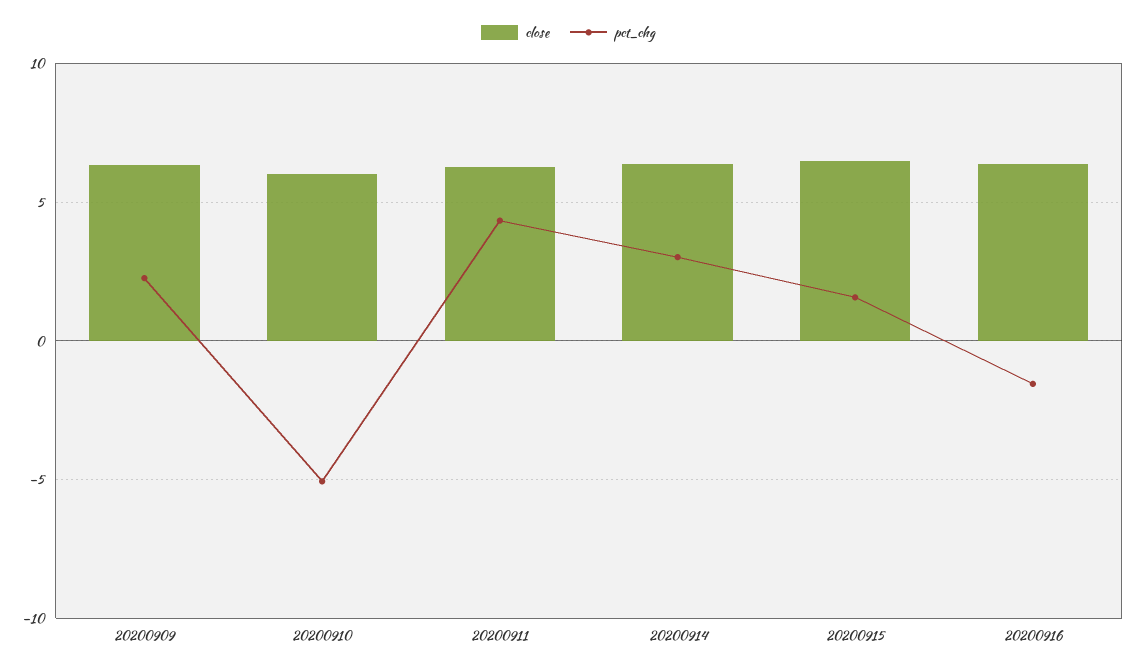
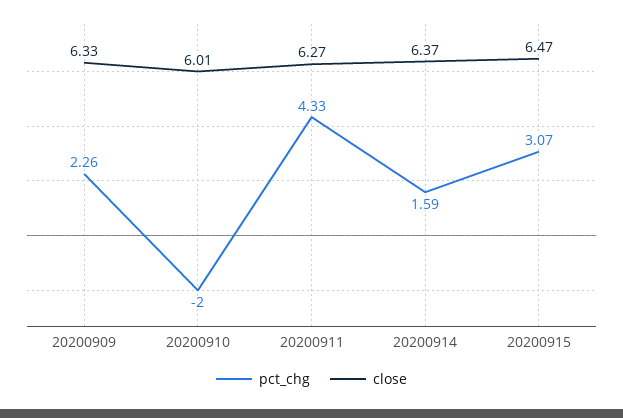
pct_chg, 20200910: -5 -> -2
pct_chg, 20200914: 3 -> 1.59
pct_chg, 20200915: 1.5 -> 3.07
close, 20200916: 6.5 -> none
pct_chg, 20200916: -1.5 -> none

